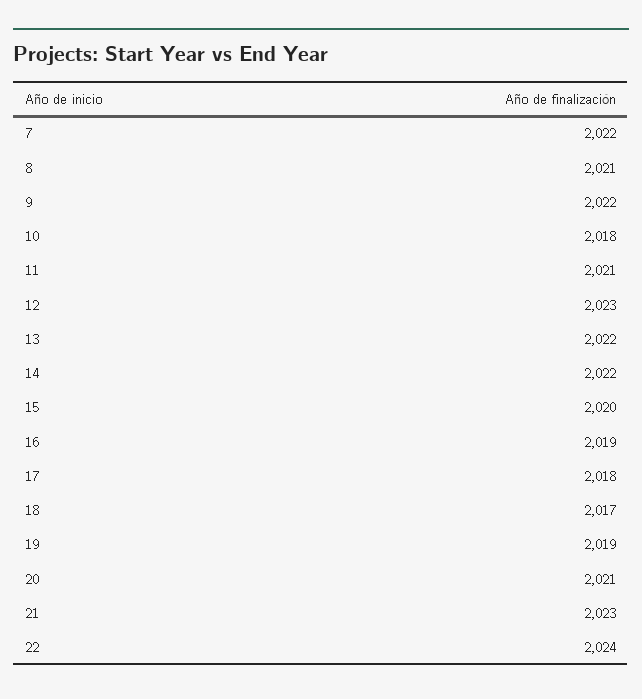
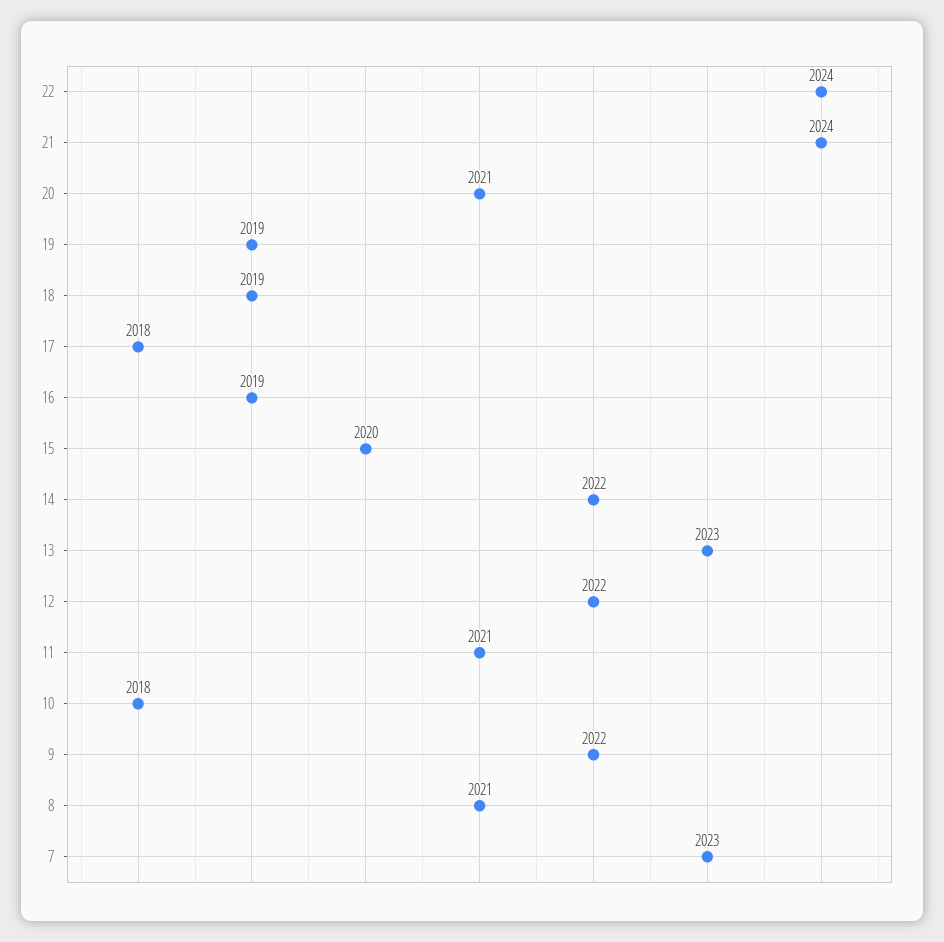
7: 2022 -> 2023
12: 2023 -> 2022
13: 2022 -> 2023
18: 2017 -> 2019
21: 2023 -> 2024

